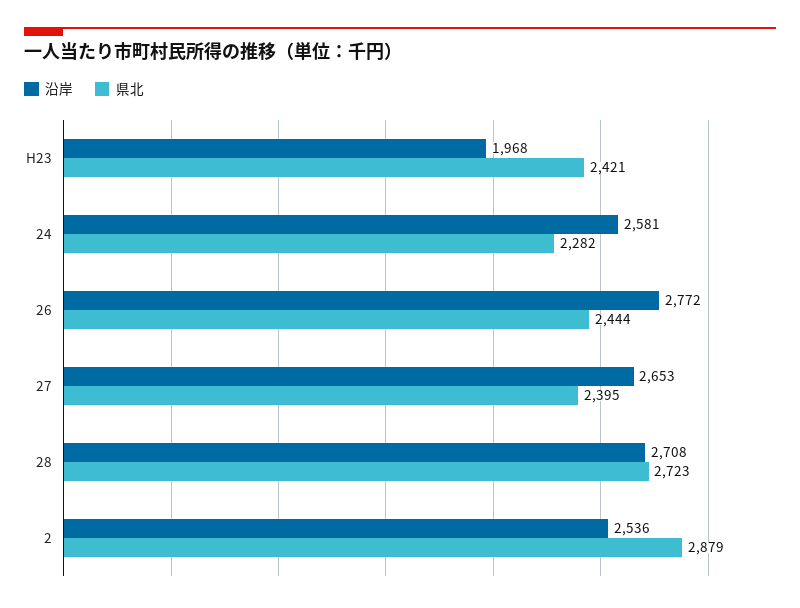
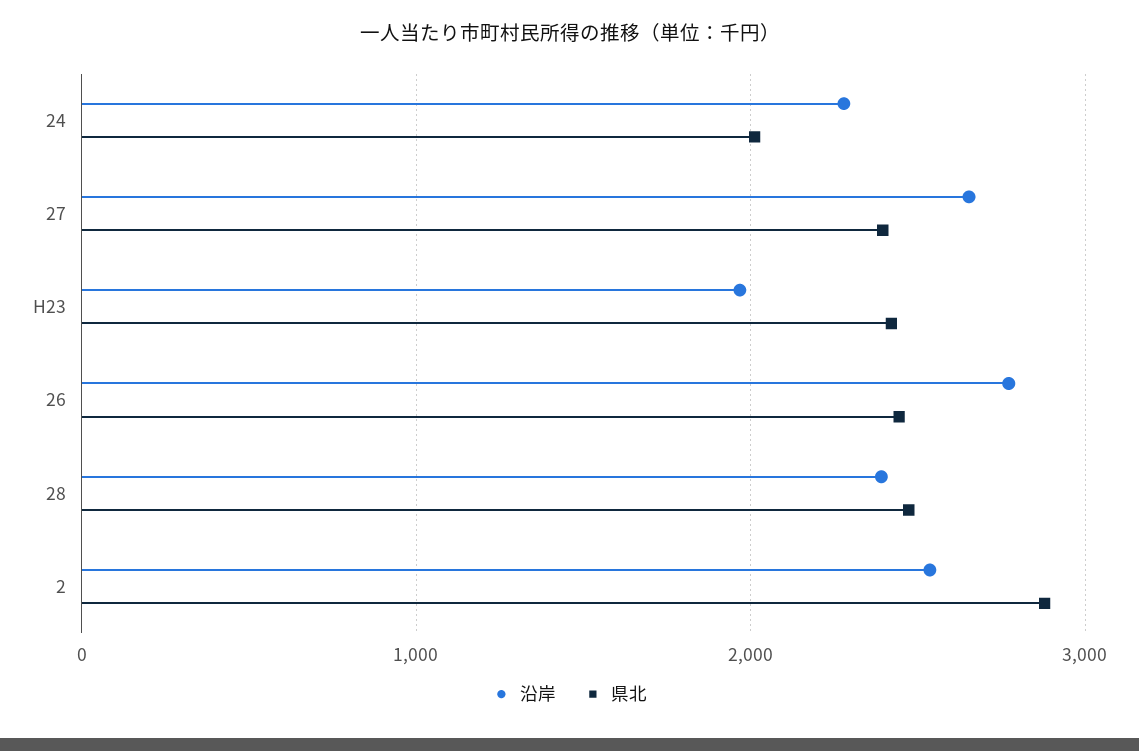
沿岸, 24: 2581 -> 2300
県北, 24: 2282 -> 2000
沿岸, 28: 2708 -> 2400
県北, 28: 2723 -> 2500

